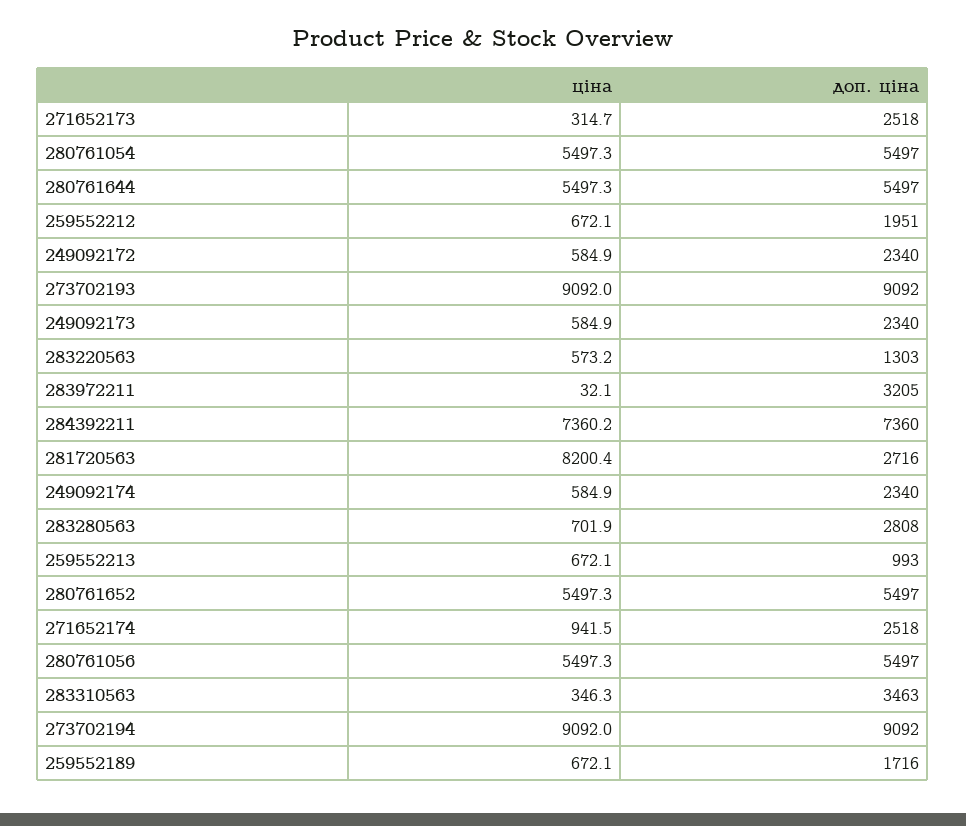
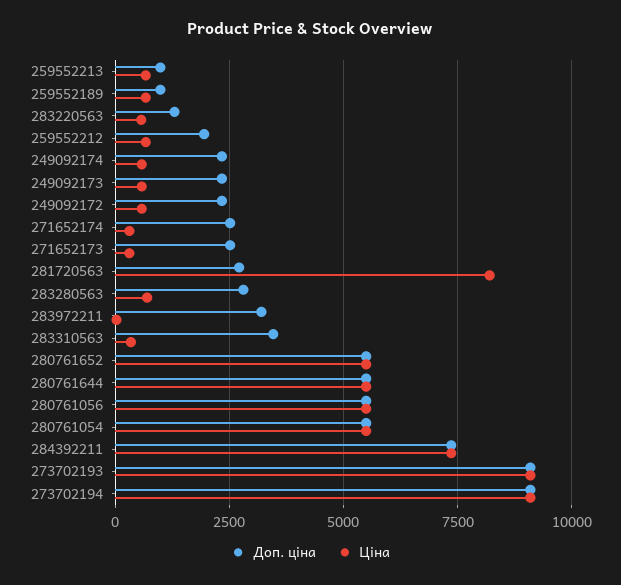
ціна, 271652174: 941.5 -> 250
доп. ціна, 259552189: 1716 -> 1000

